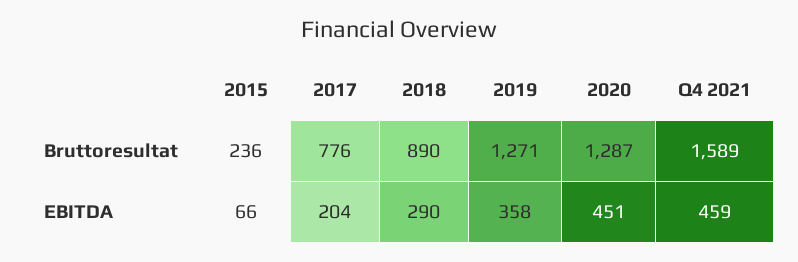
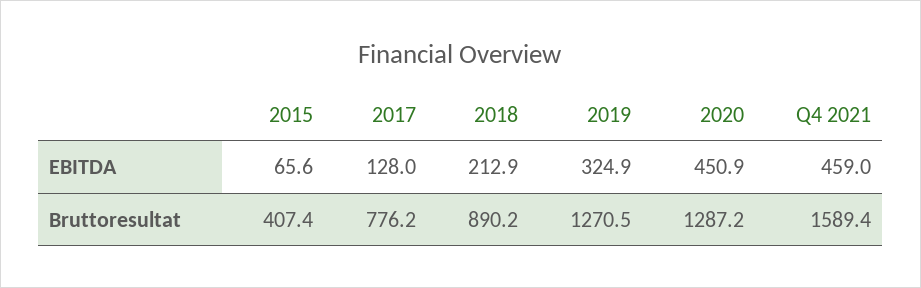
2015, Bruttoresultat: 236 -> 407.4
2017, EBITDA: 204 -> 128
2018, EBITDA: 290 -> 212.9
2019, EBITDA: 358 -> 324.9

